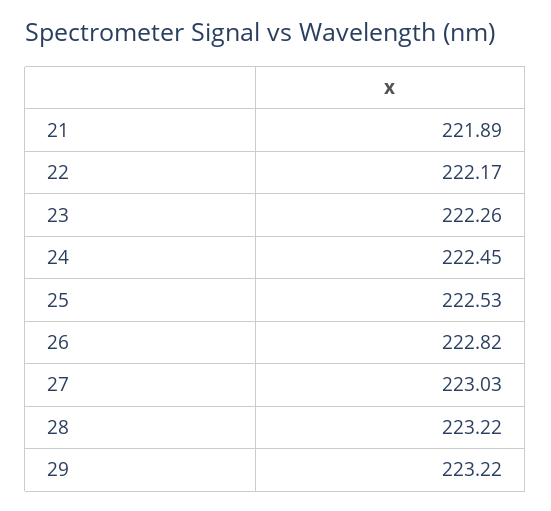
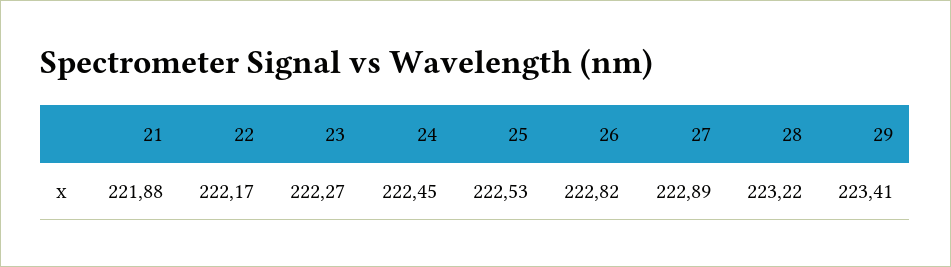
21: 221.89 -> 221.88
23: 222.26 -> 222.27
27: 223.03 -> 222.89
29: 223.22 -> 223.41

